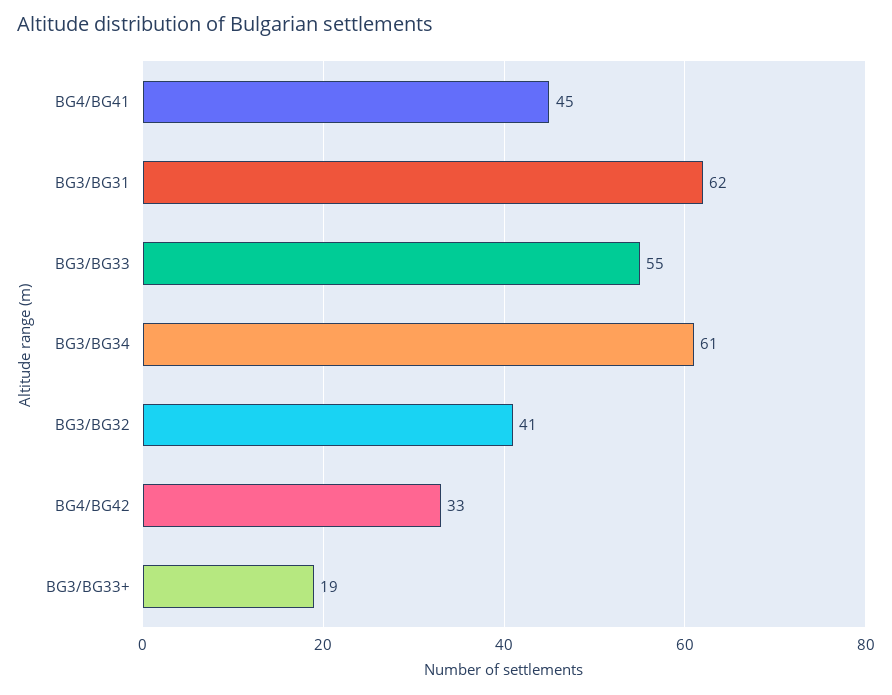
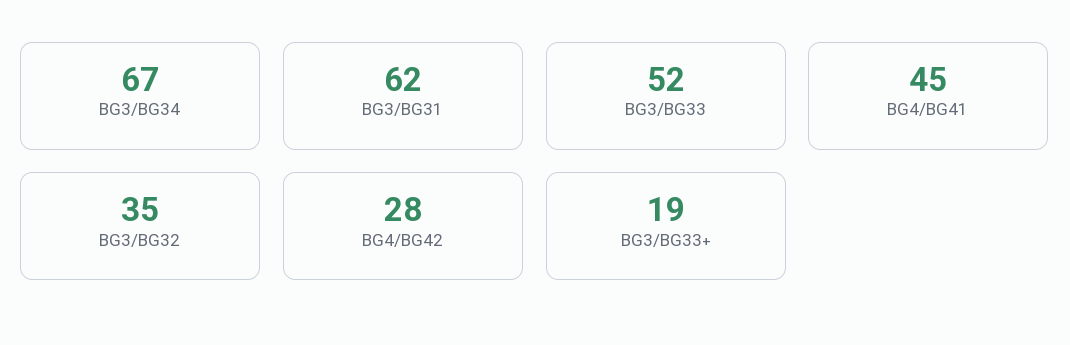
BG3/BG33: 55 -> 52
BG3/BG34: 61 -> 67
BG3/BG32: 41 -> 35
BG4/BG42: 33 -> 28

